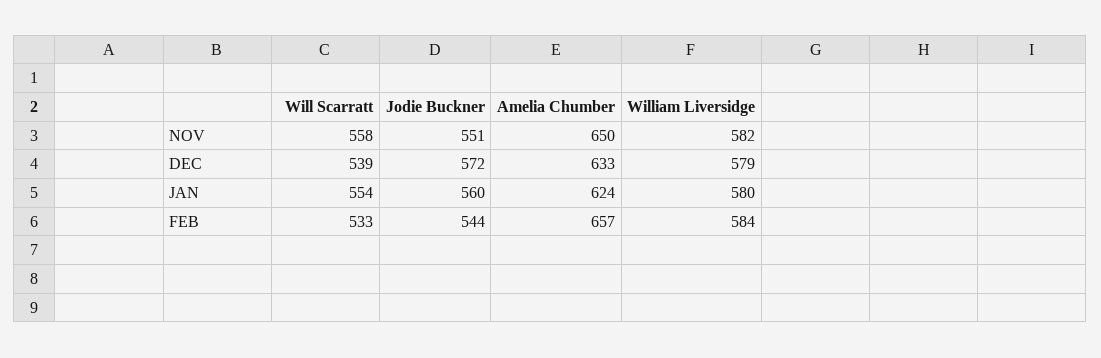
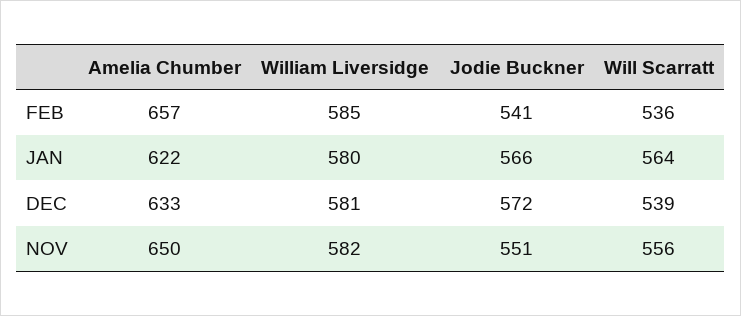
Will Scarratt, NOV: 558 -> 556
William Liversidge, DEC: 579 -> 581
Will Scarratt, JAN: 554 -> 564
Jodie Buckner, JAN: 560 -> 566
Amelia Chumber, JAN: 624 -> 622
Will Scarratt, FEB: 533 -> 536
Jodie Buckner, FEB: 544 -> 541
William Liversidge, FEB: 584 -> 585

